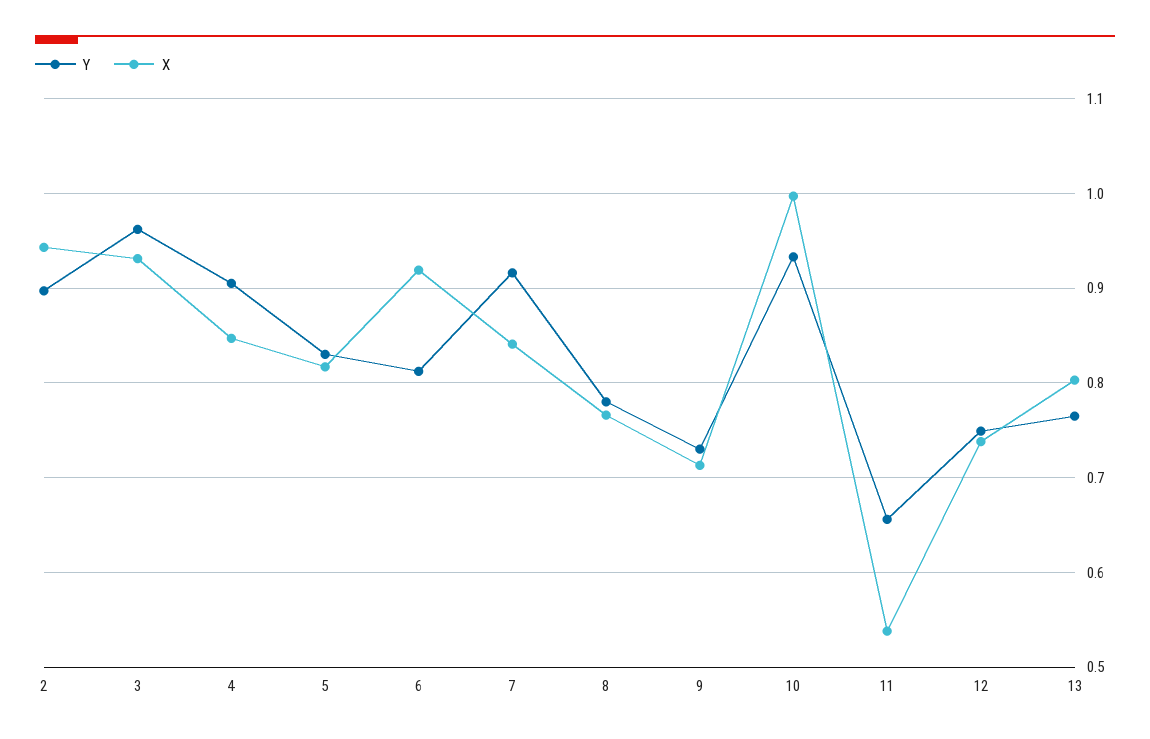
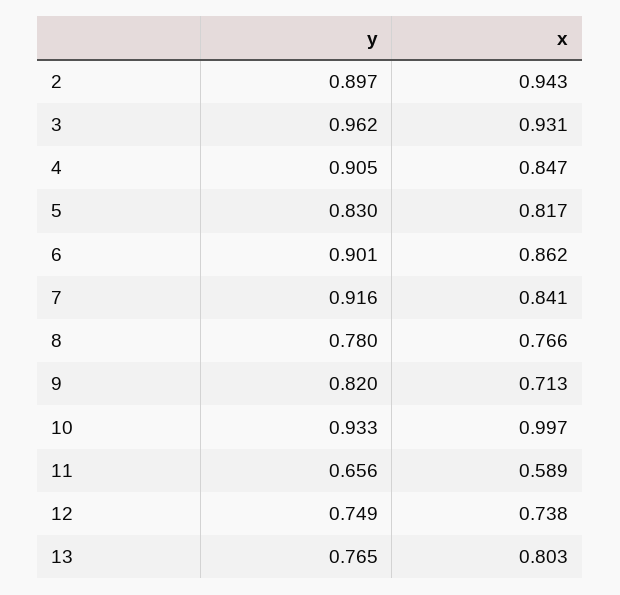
Y, 6: 0.81 -> 0.901
X, 6: 0.92 -> 0.862
Y, 9: 0.73 -> 0.82
X, 11: 0.54 -> 0.589

